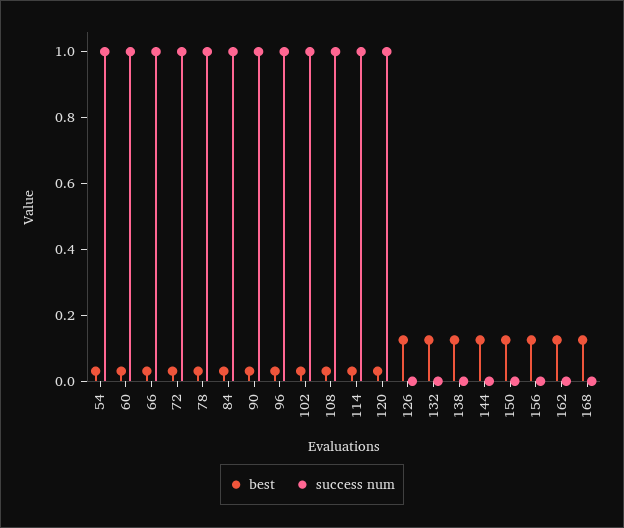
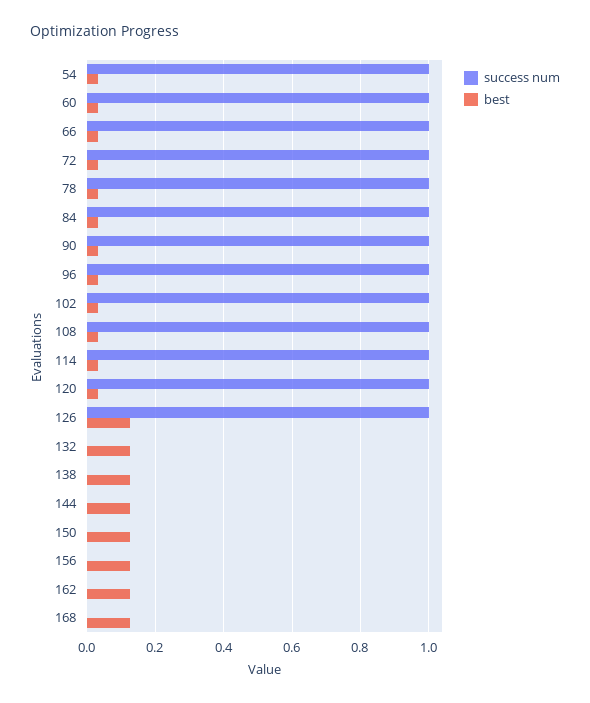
success num, 126: 0 -> 1

